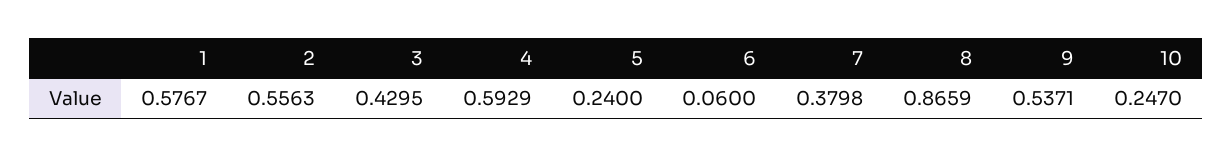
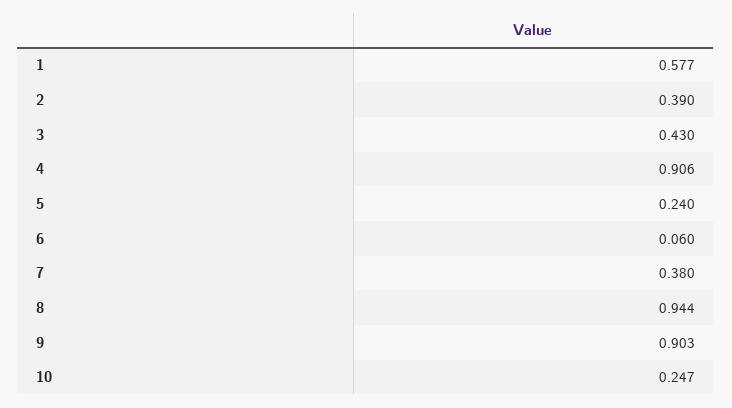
2: 0.5563 -> 0.39
4: 0.5929 -> 0.906
8: 0.8659 -> 0.944
9: 0.5371 -> 0.903

